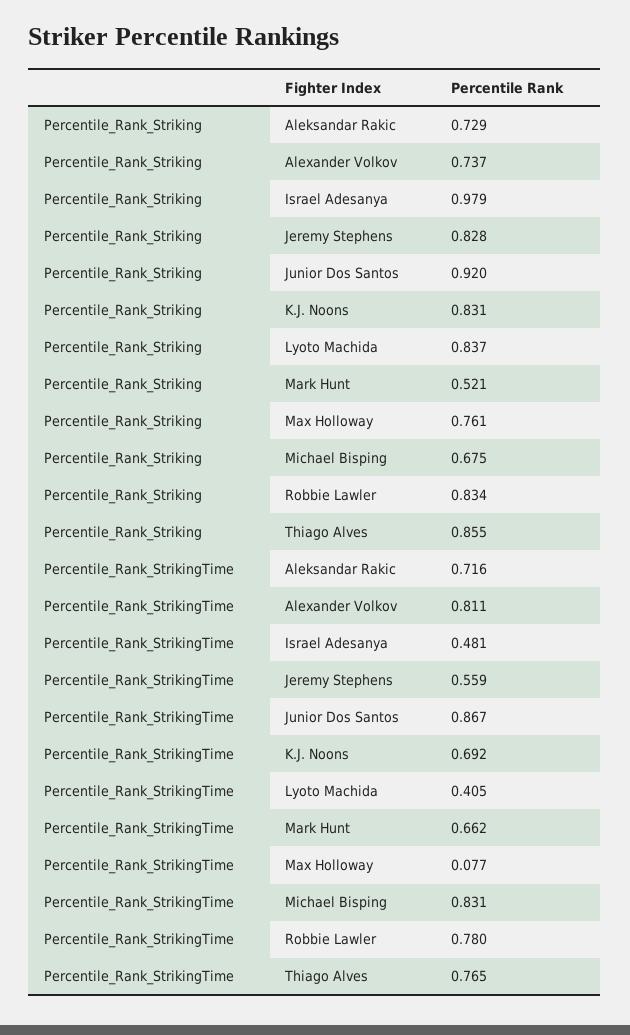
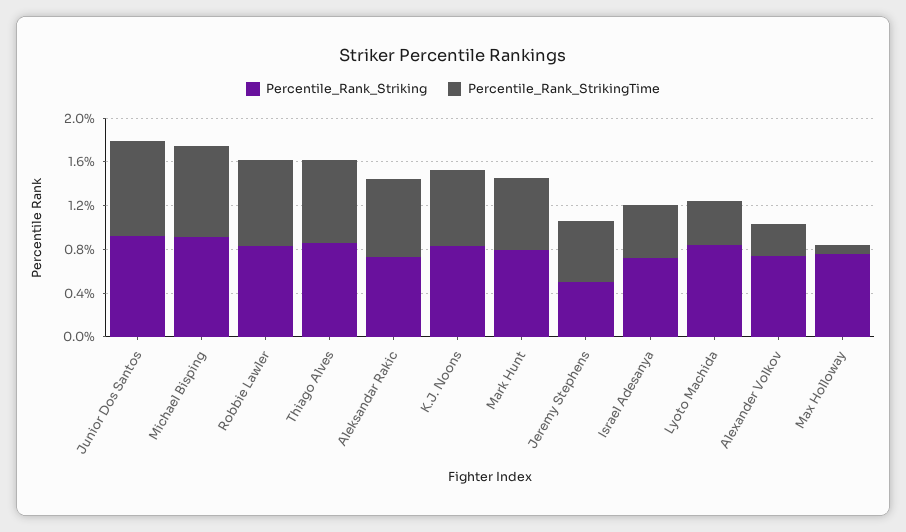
Percentile_Rank_Striking, Israel Adesanya: 0.979 -> 0.7
Percentile_Rank_Striking, Jeremy Stephens: 0.828 -> 0.5
Percentile_Rank_Striking, Mark Hunt: 0.521 -> 0.8
Percentile_Rank_Striking, Michael Bisping: 0.675 -> 0.9
Percentile_Rank_StrikingTime, Alexander Volkov: 0.811 -> 0.3

